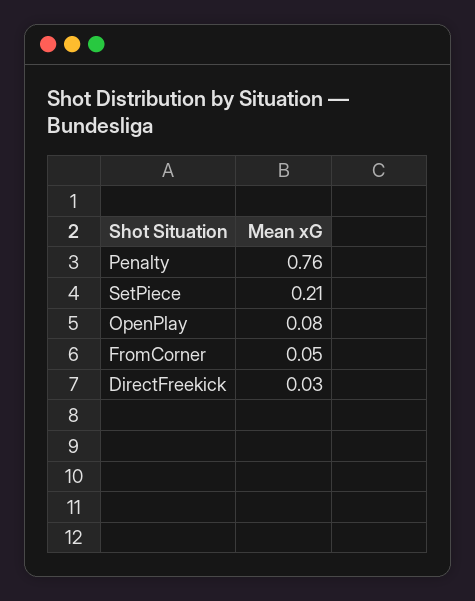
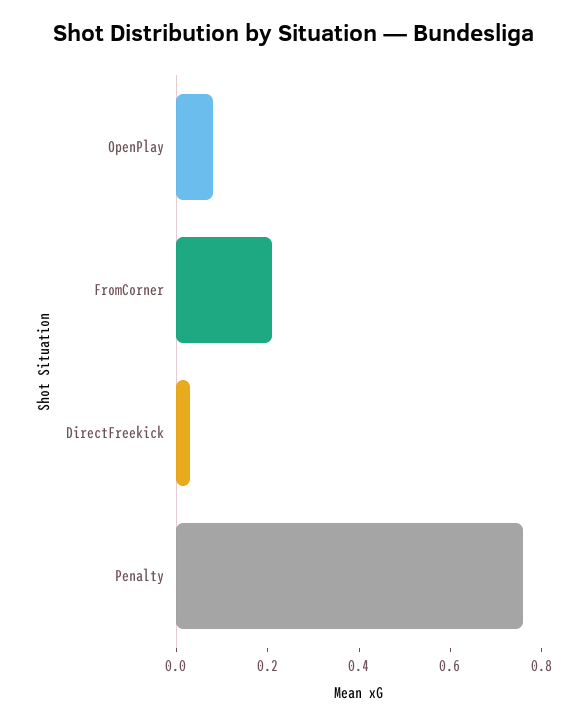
SetPiece: 0.21 -> none
FromCorner: 0.05 -> 0.2

